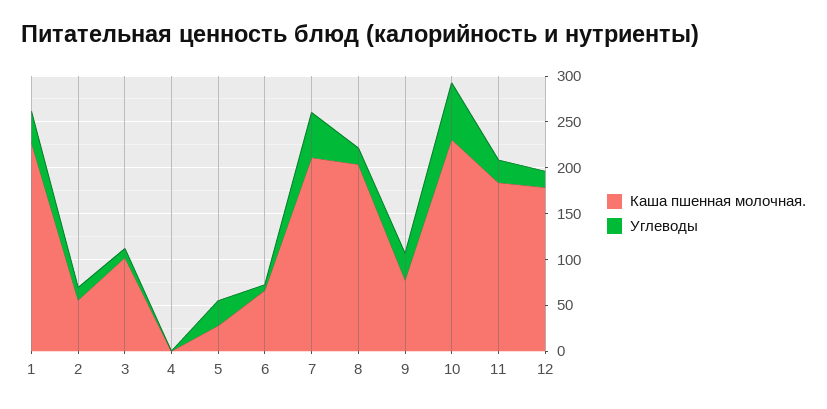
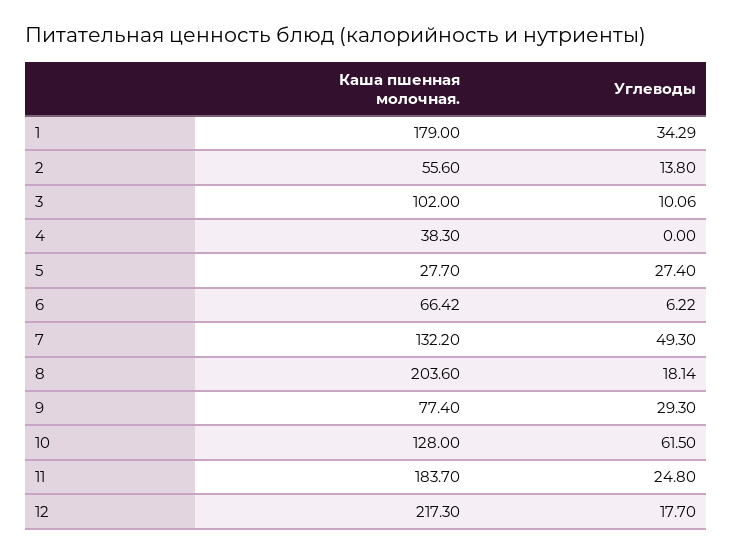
Каша пшенная молочная., 1: 230 -> 179
Каша пшенная молочная., 4: 0 -> 38.3
Каша пшенная молочная., 7: 210 -> 132.2
Каша пшенная молочная., 10: 230 -> 128
Каша пшенная молочная., 12: 180 -> 217.3

